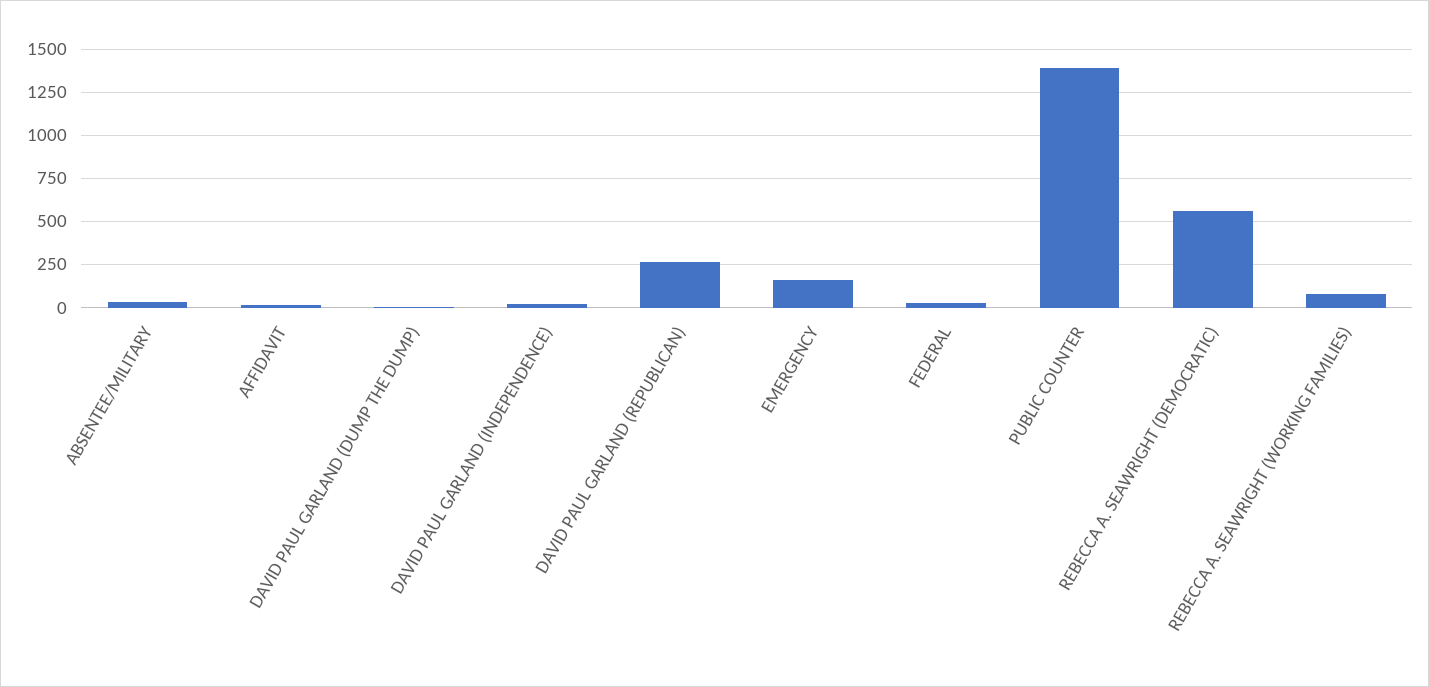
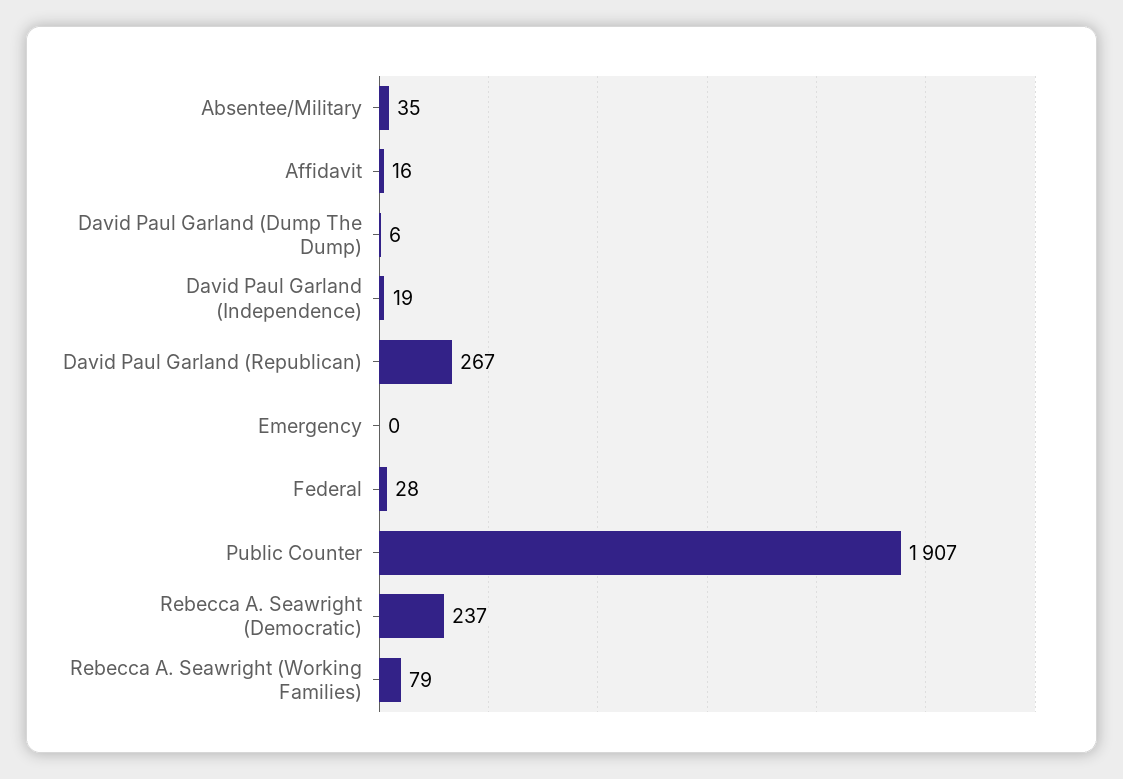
EMERGENCY: 150 -> 0
PUBLIC COUNTER: 1400 -> 1907
REBECCA A. SEAWRIGHT (DEMOCRATIC): 550 -> 237

